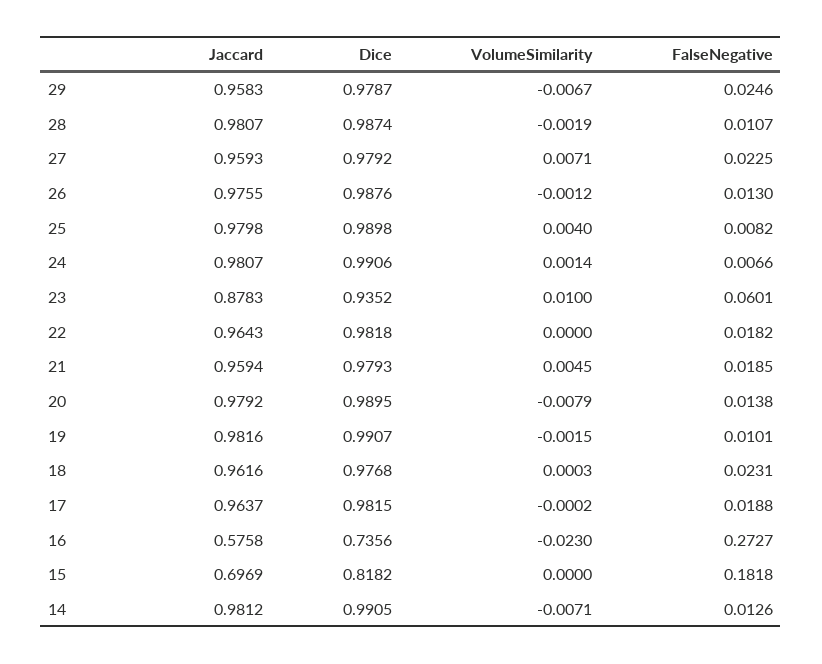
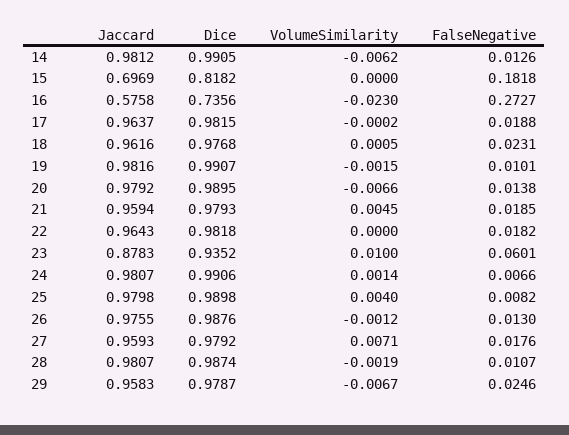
FalseNegative, 27: 0.0225 -> 0.0176
VolumeSimilarity, 20: -0.0079 -> -0.0066
VolumeSimilarity, 18: 0.0003 -> 0.0005
VolumeSimilarity, 14: -0.0071 -> -0.0062

